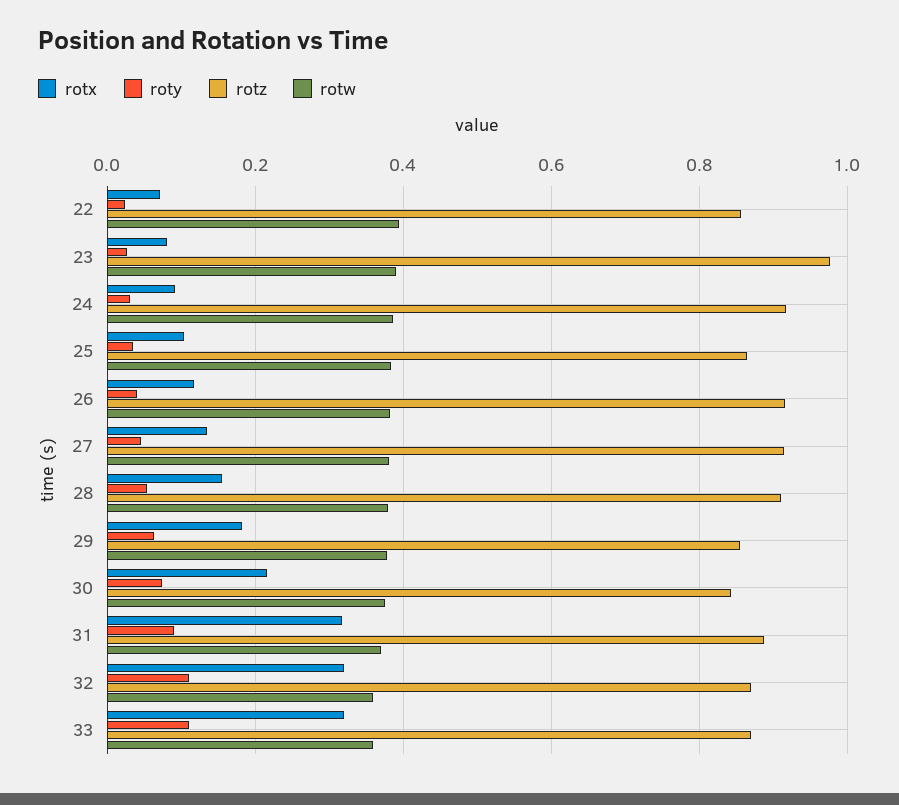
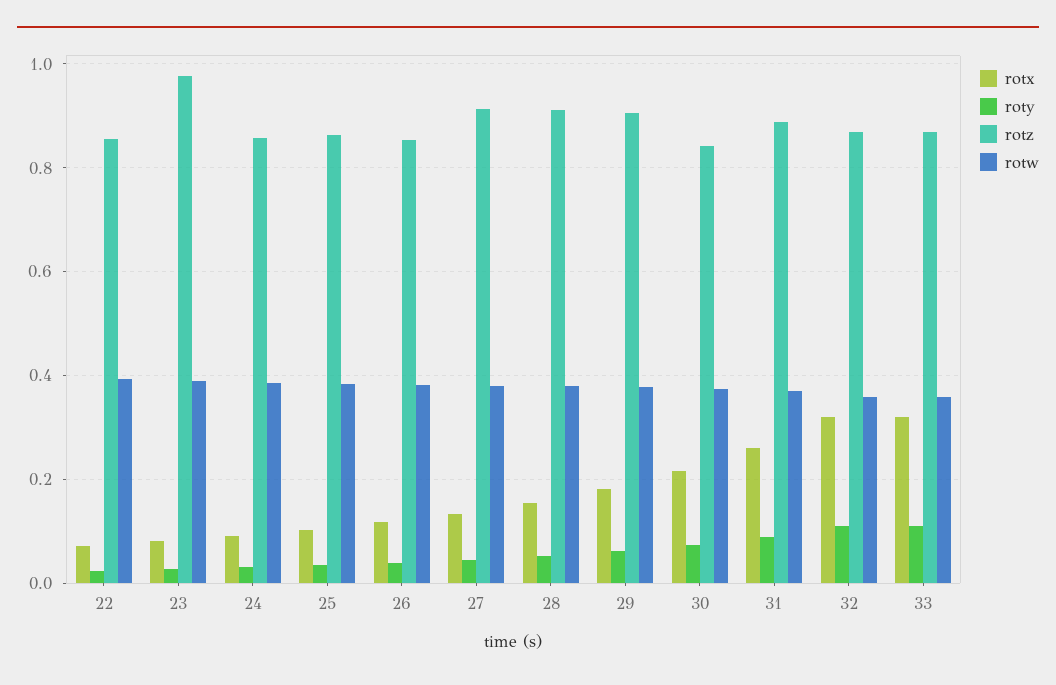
rotz, 24: 0.92 -> 0.86
rotz, 26: 0.92 -> 0.86
rotz, 29: 0.86 -> 0.9
rotx, 31: 0.32 -> 0.26

